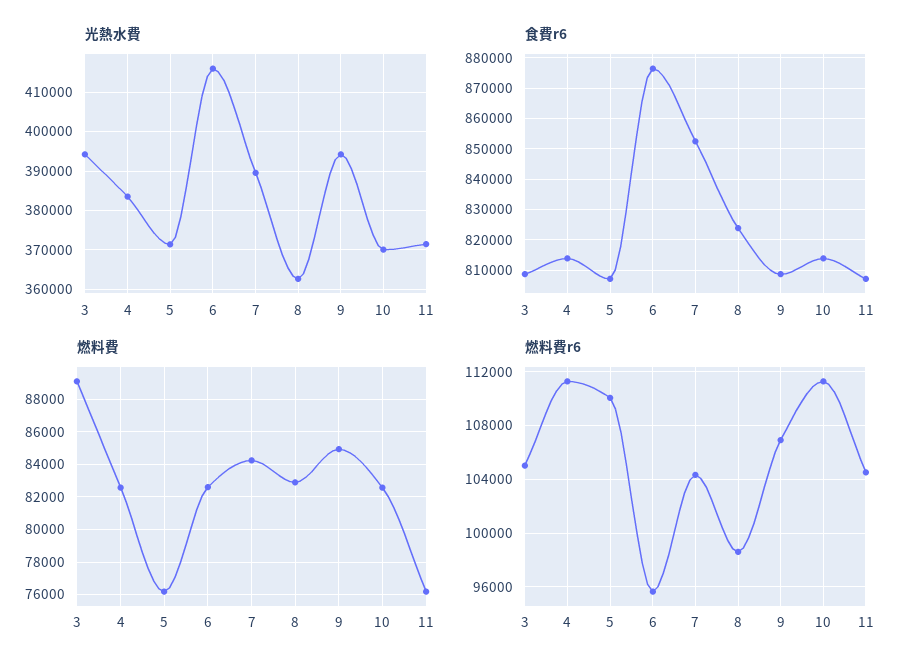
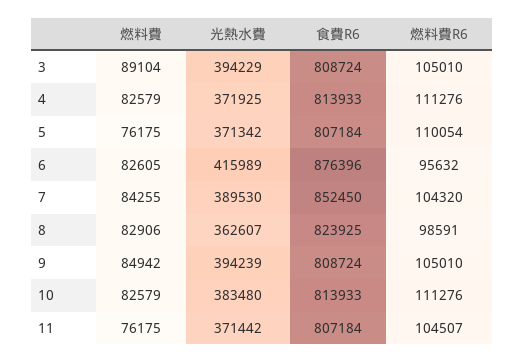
光熱水費, 4: 384000 -> 371925
光熱水費, 10: 370000 -> 383480
燃料費r6, 9: 107000 -> 105010

